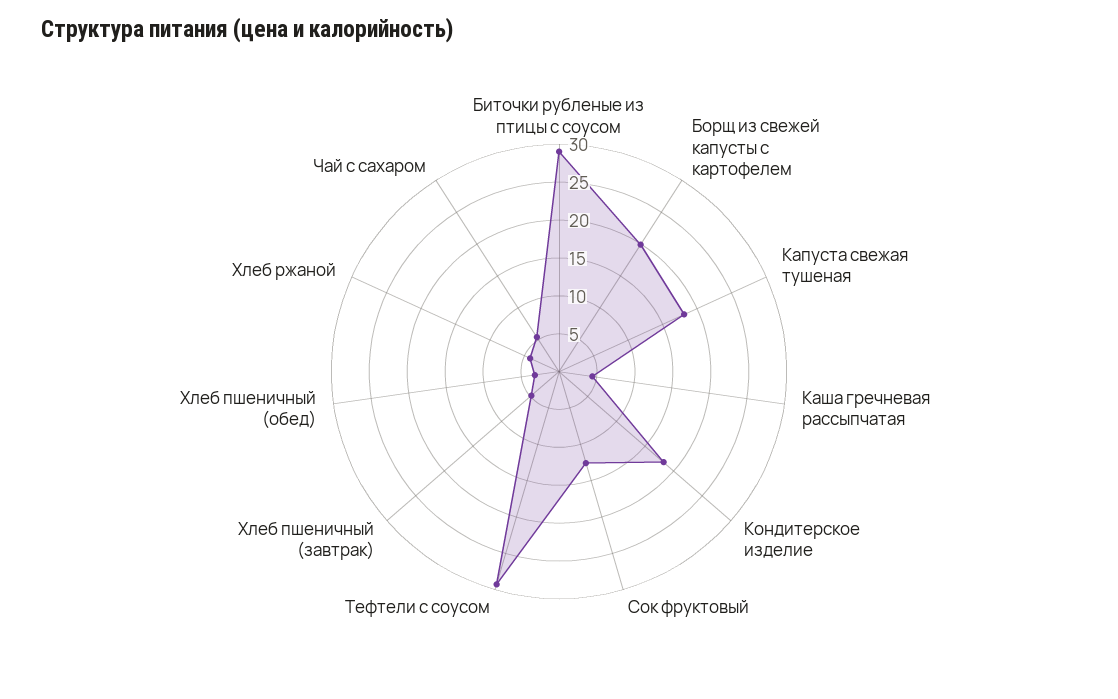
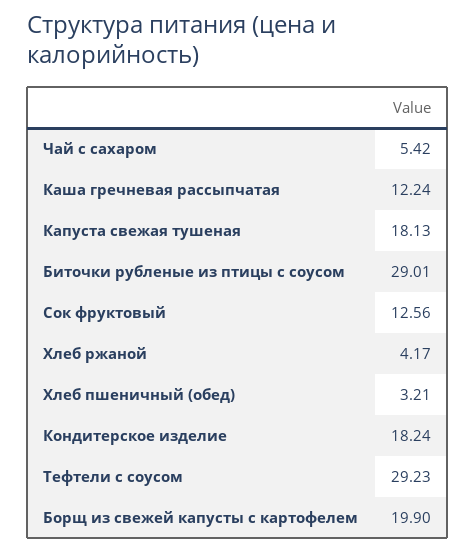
Каша гречневая рассыпчатая: 5 -> 12.24
Хлеб пшеничный (завтрак): 5 -> none

